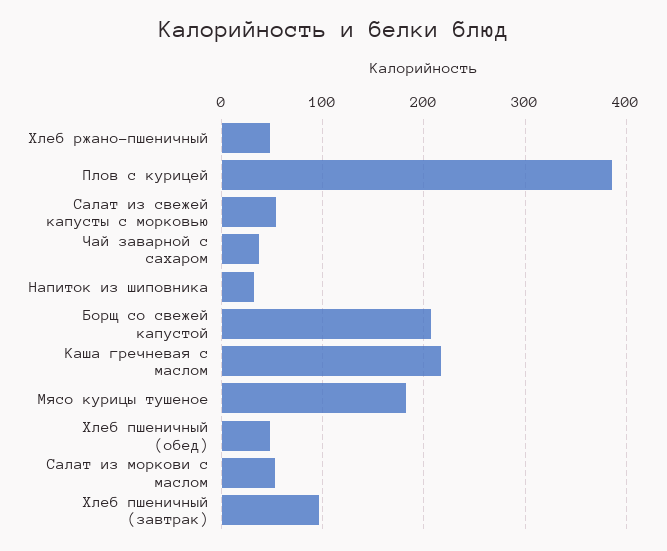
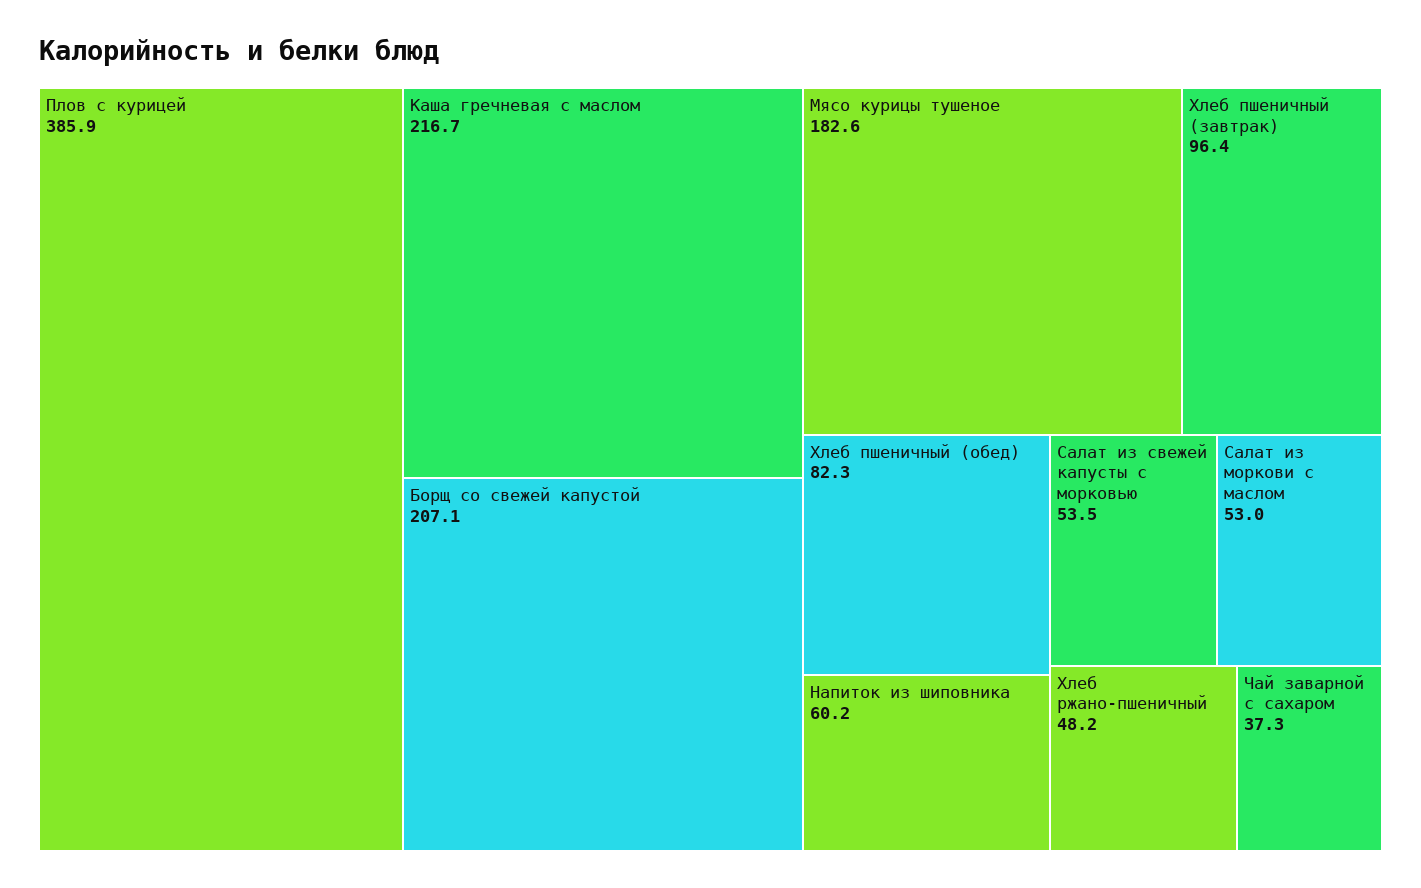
Напиток из шиповника: 30 -> 60.2
Хлеб пшеничный (обед): 50 -> 82.3

